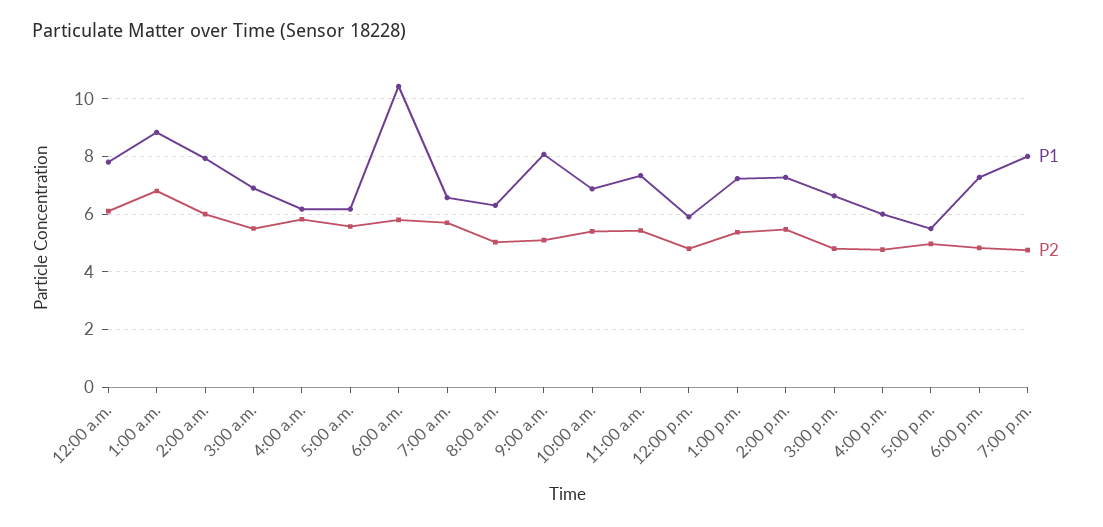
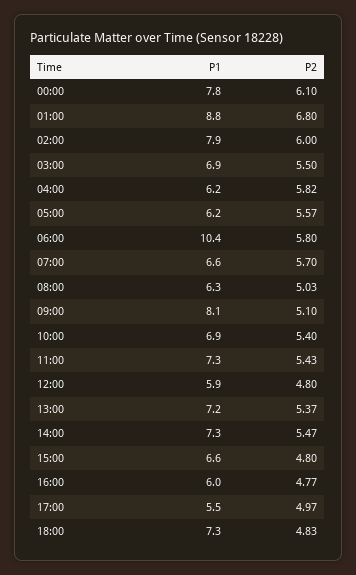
P1, 7:00 p.m.: 8 -> none
P2, 7:00 p.m.: 4.75 -> none

